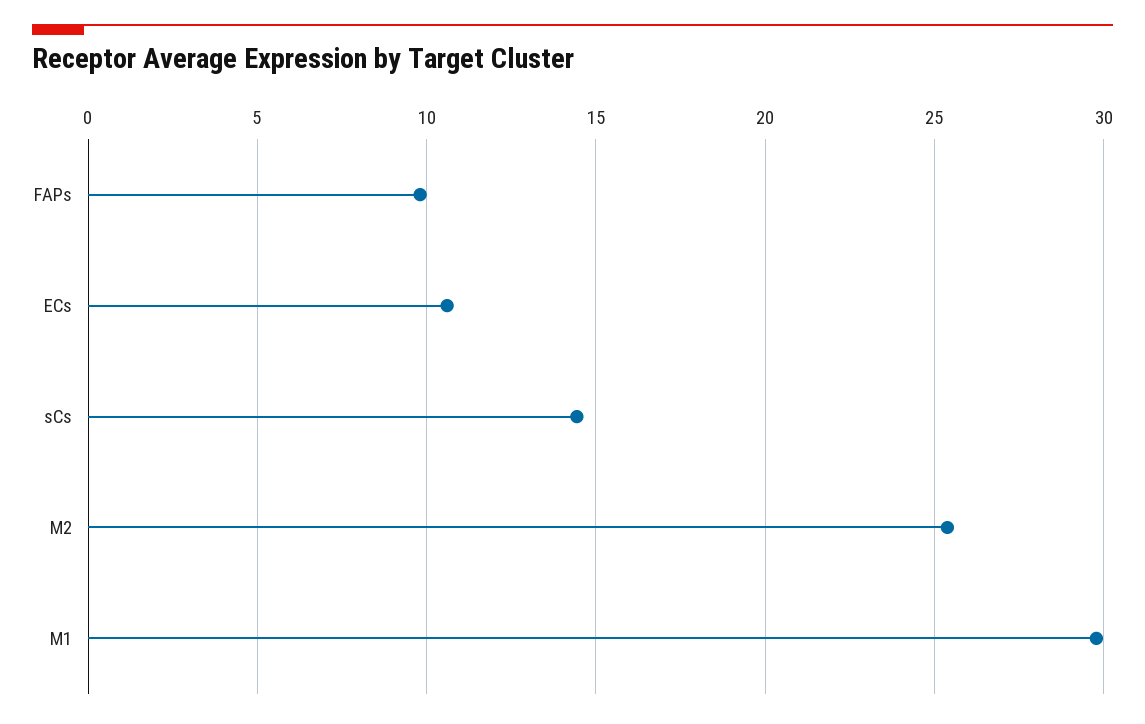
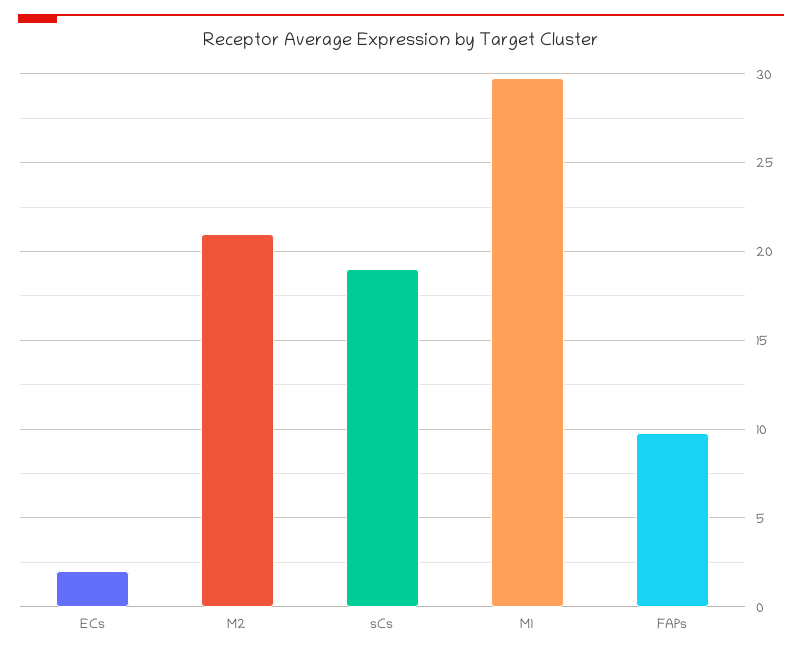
ECs: 10.5 -> 2
sCs: 14.5 -> 19
M2: 25.5 -> 21

